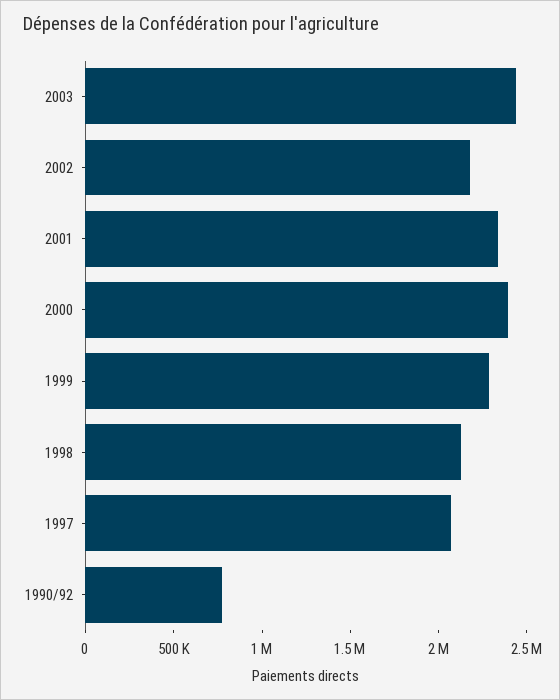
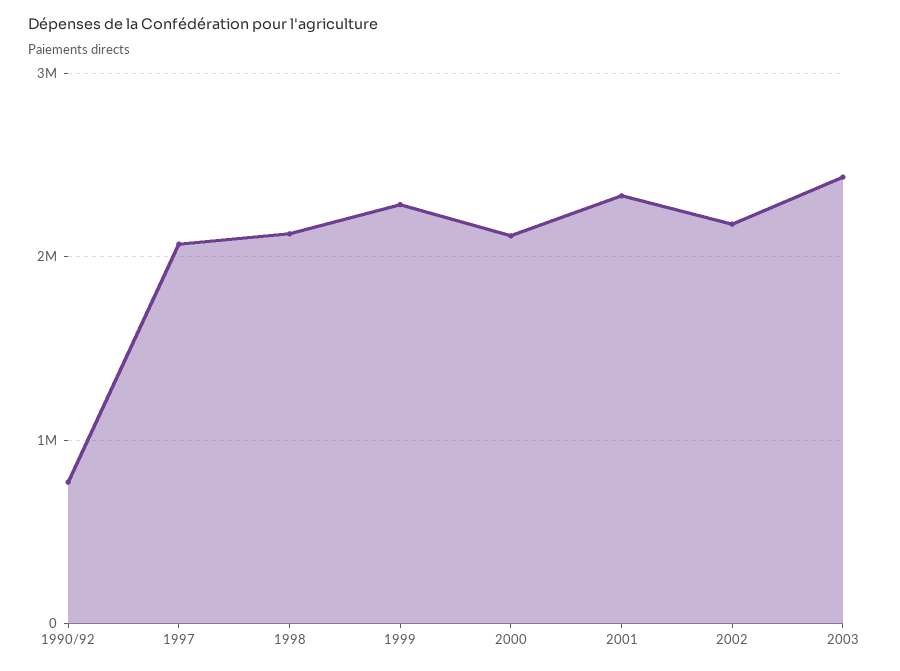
2000: 2400000 -> 2100000

